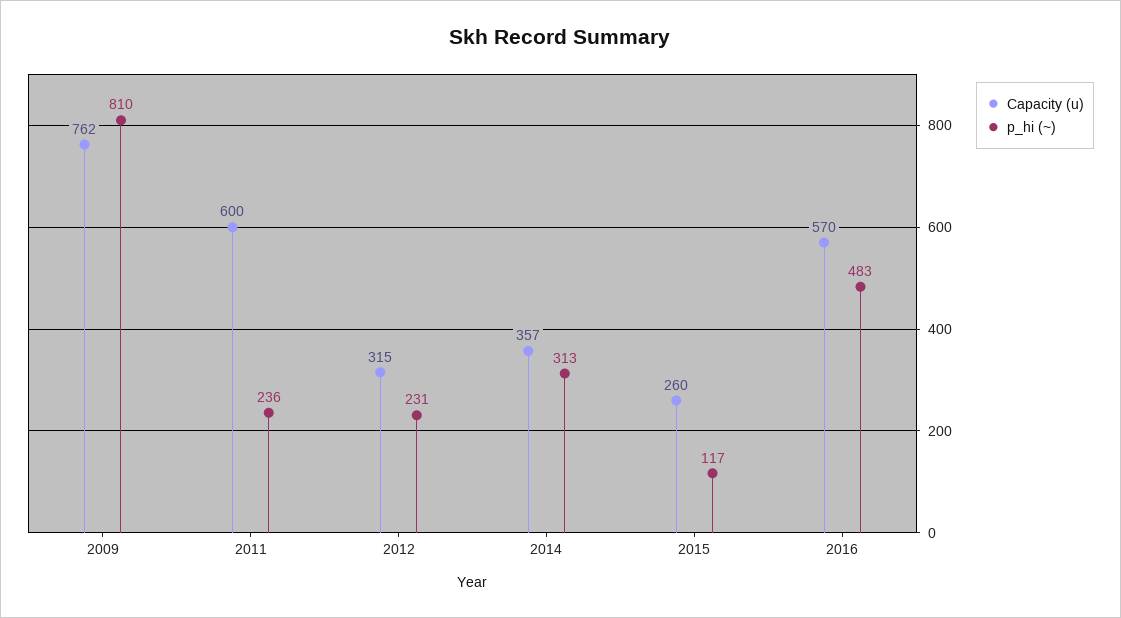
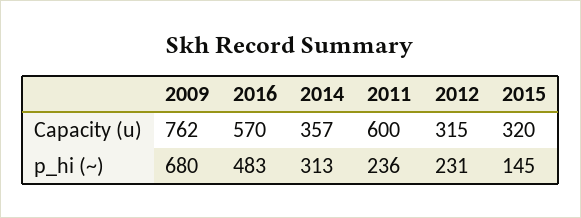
p_hi (~), 2009: 810 -> 680
Capacity (u), 2015: 260 -> 320
p_hi (~), 2015: 117 -> 145

